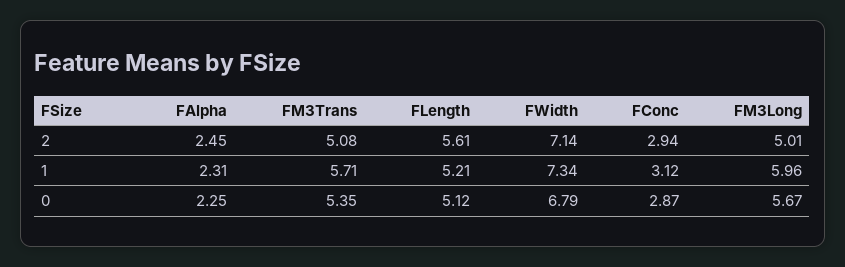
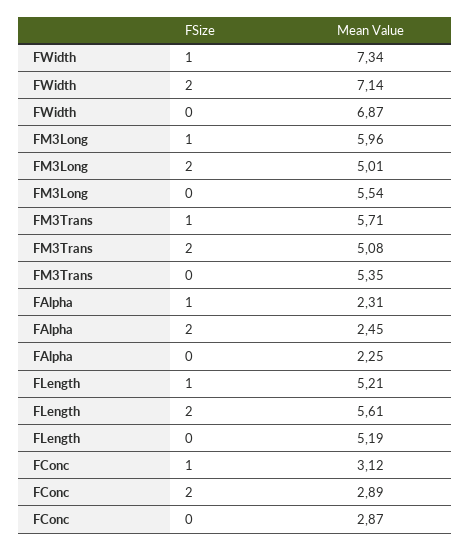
FConc, 2: 2.94 -> 2.89
FLength, 0: 5.12 -> 5.19
FWidth, 0: 6.79 -> 6.87
FM3Long, 0: 5.67 -> 5.54

